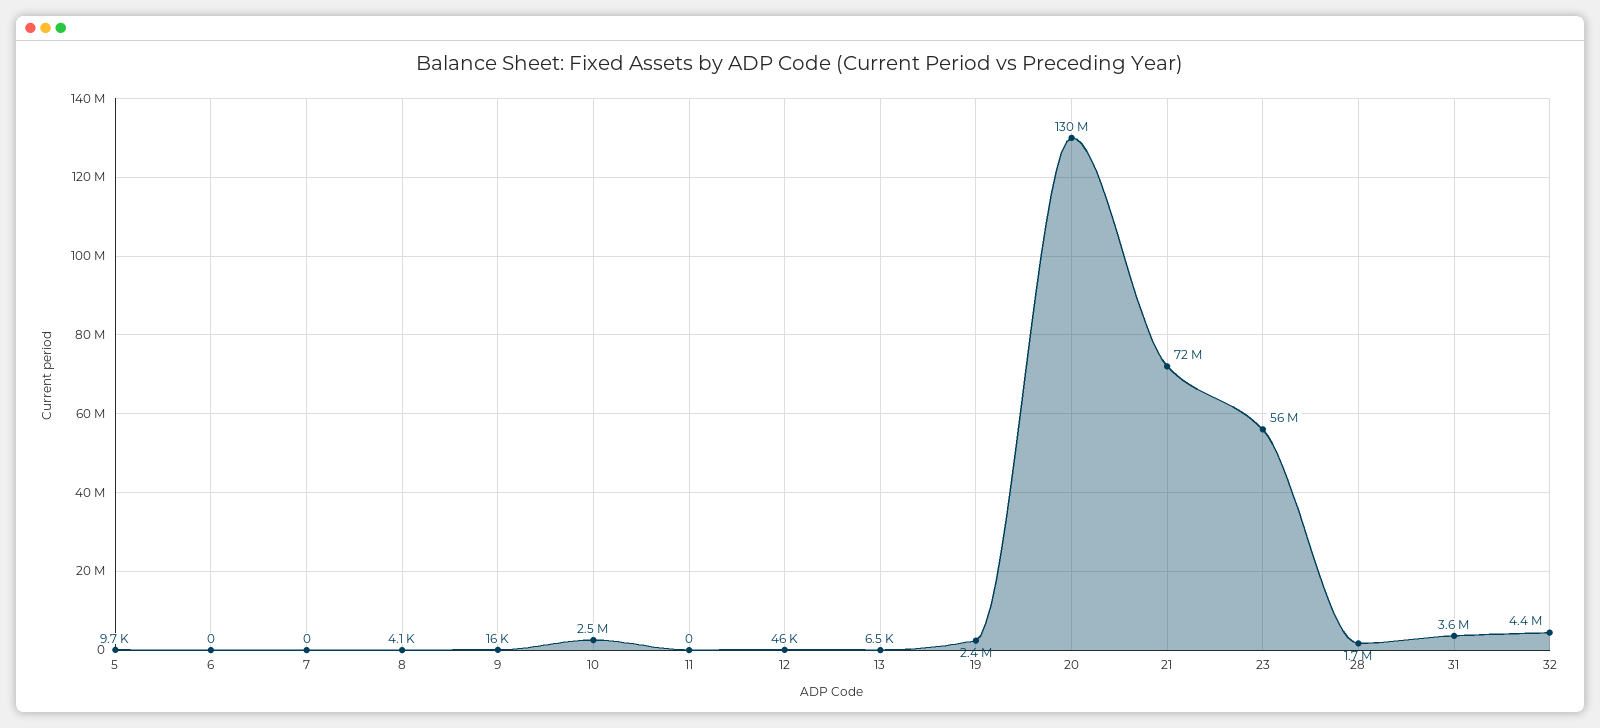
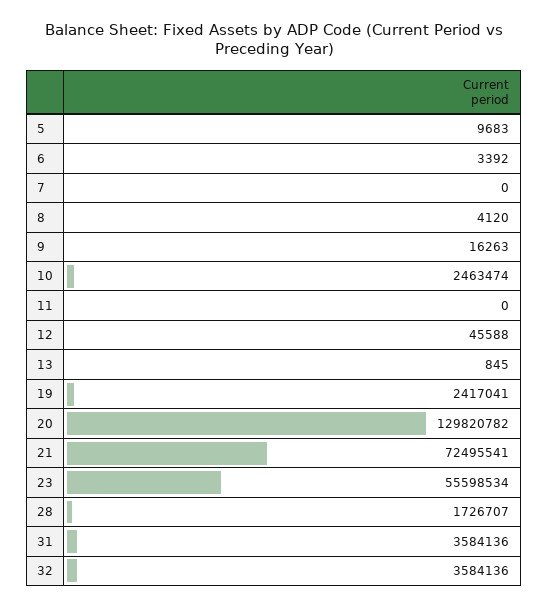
6: 0 -> 3392
13: 6500 -> 845
32: 4400000 -> 3584136

